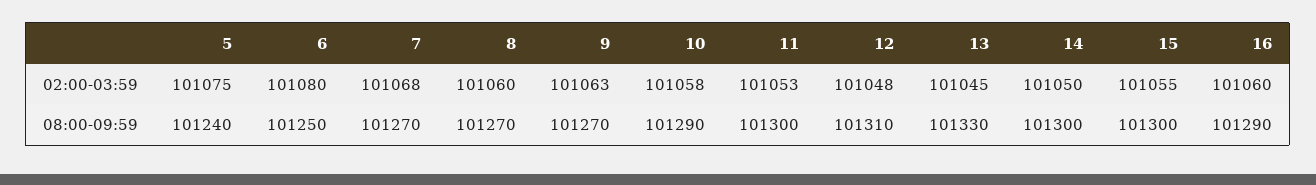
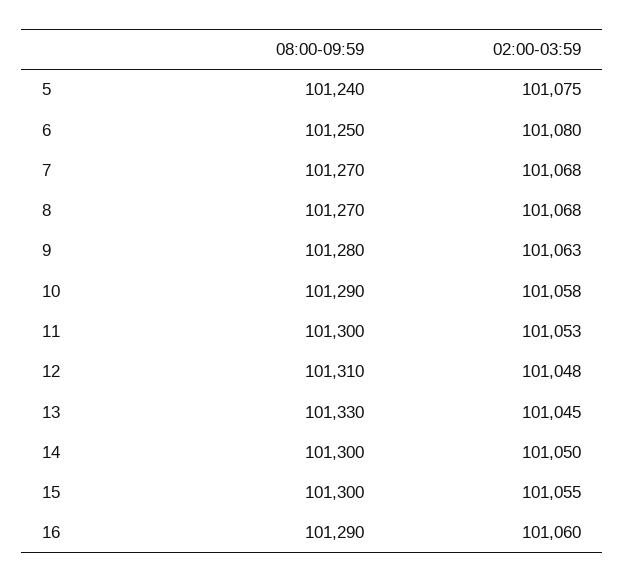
8, 02:00-03:59: 101060 -> 101068
9, 08:00-09:59: 101270 -> 101280

